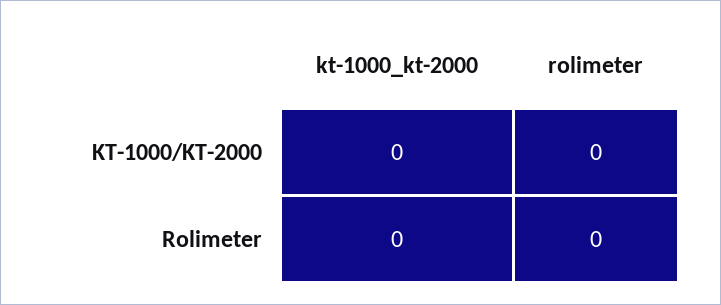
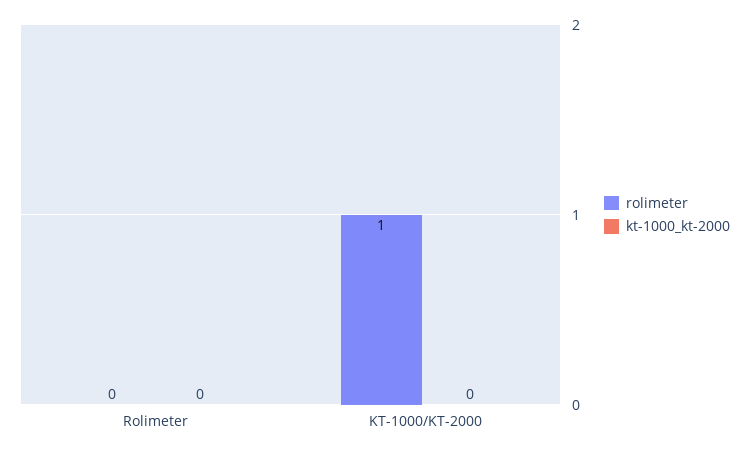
rolimeter, KT-1000/KT-2000: 0 -> 1

